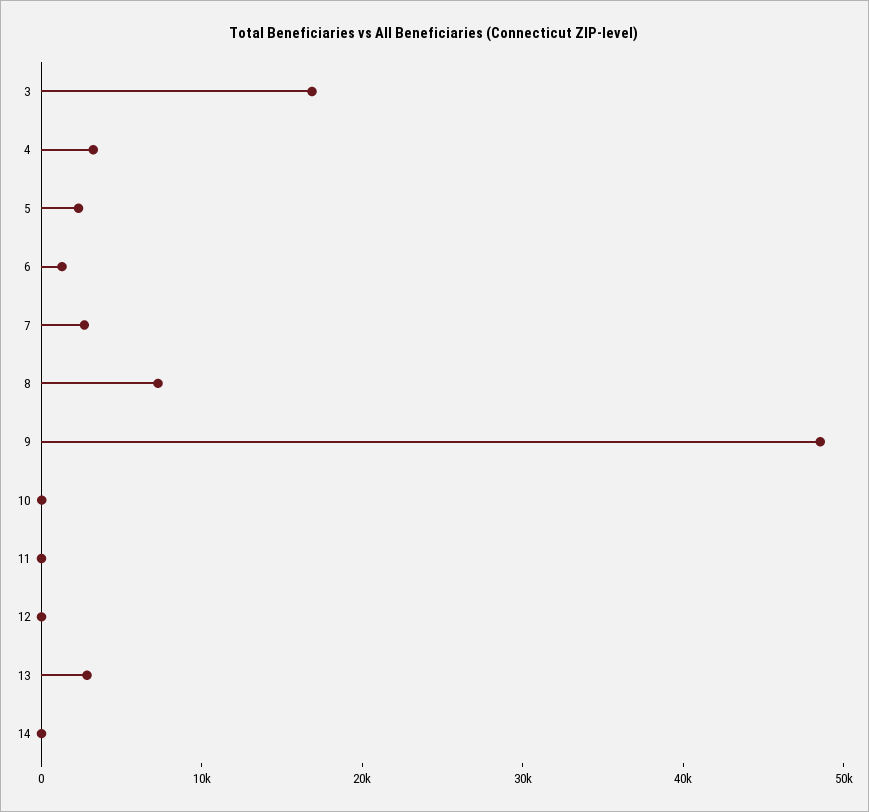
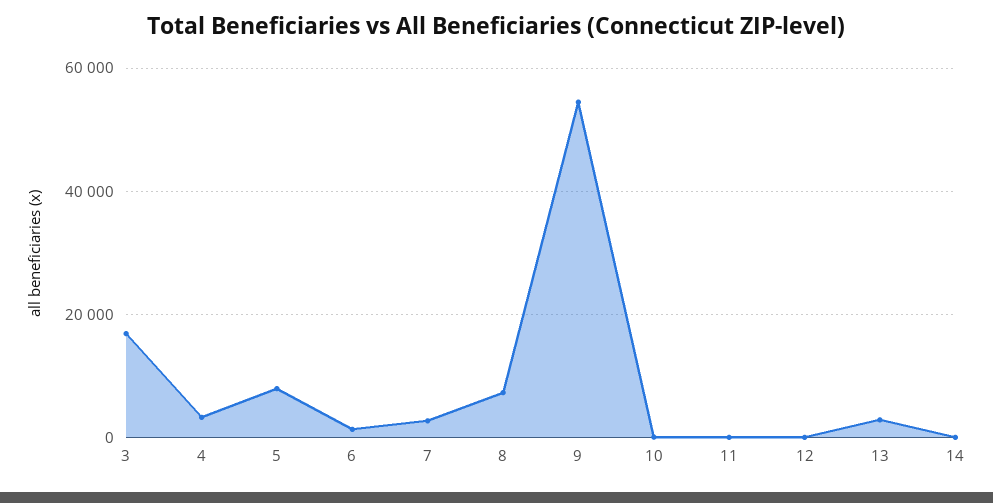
5: 2000 -> 8000
9: 48000 -> 54000

